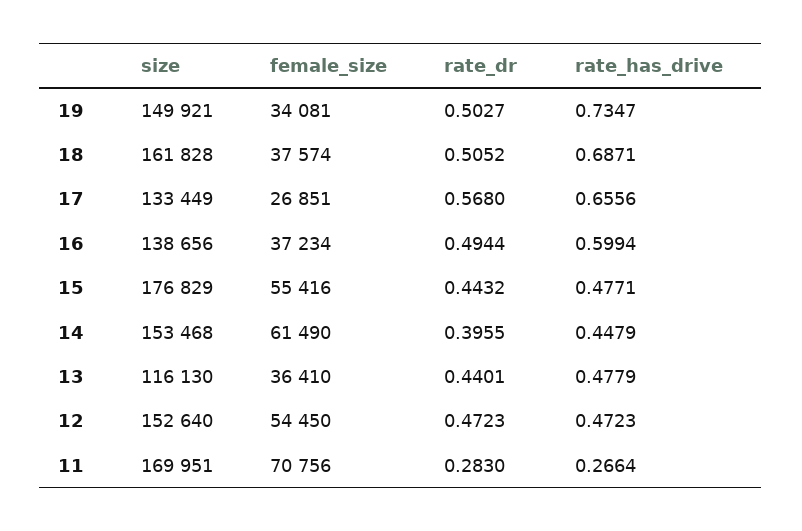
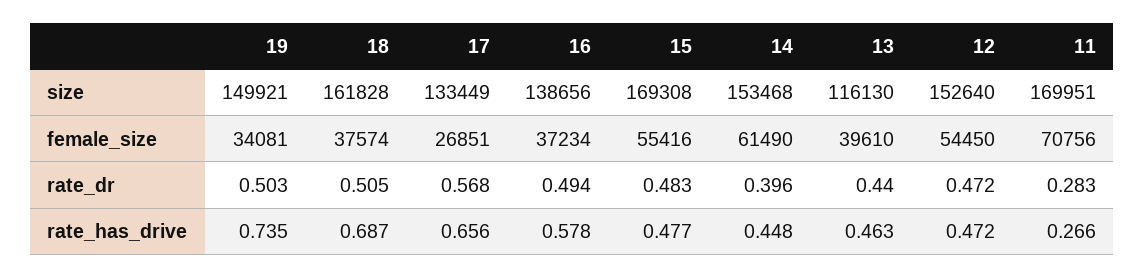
rate_has_drive, 16: 0.5994 -> 0.578
size, 15: 176829 -> 169308
rate_dr, 15: 0.4432 -> 0.483
female_size, 13: 36410 -> 39610
rate_has_drive, 13: 0.4779 -> 0.463

